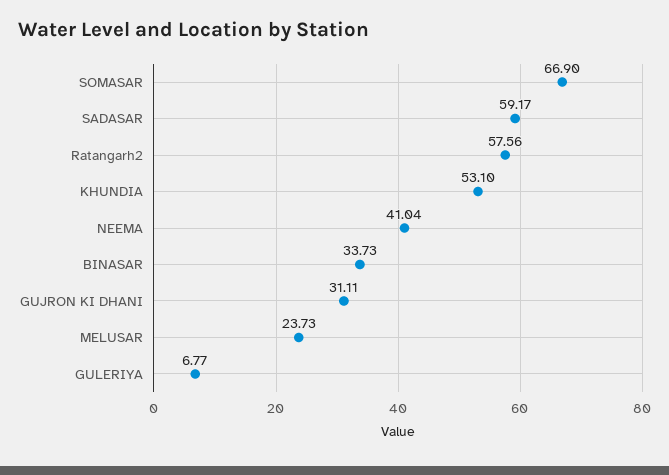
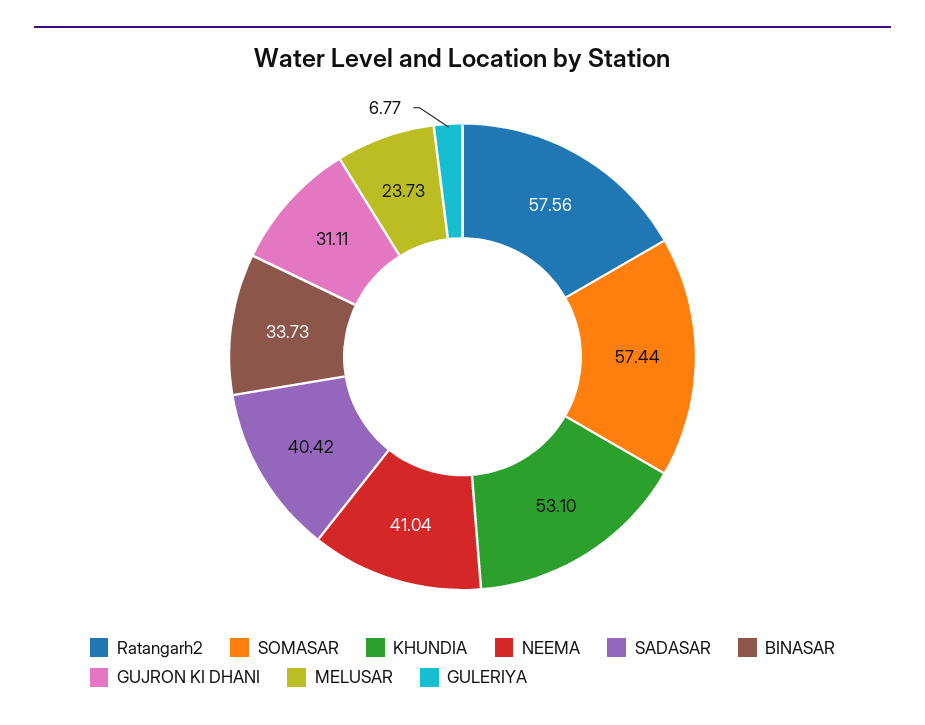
SOMASAR: 66.9 -> 57.44
SADASAR: 59.17 -> 40.42

